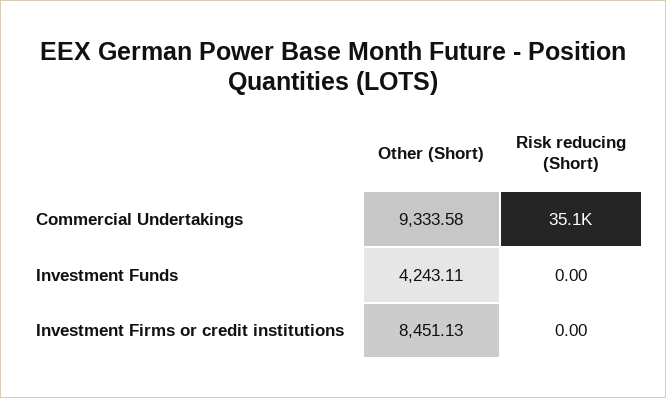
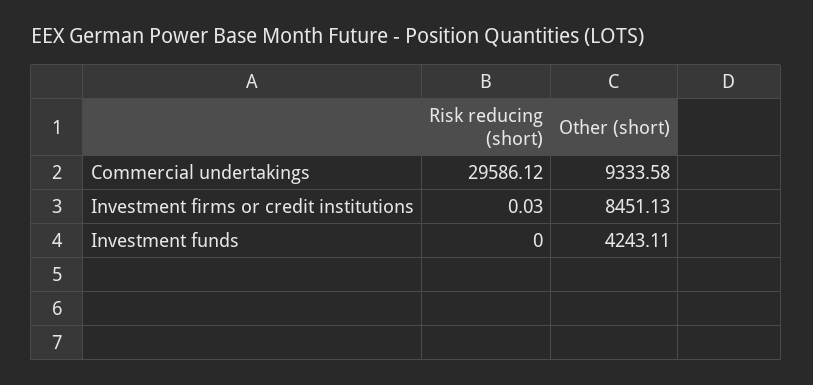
Risk reducing (Short), Commercial Undertakings: 35100 -> 29586.12
Risk reducing (Short), Investment Firms or credit institutions: 0 -> 0.03

